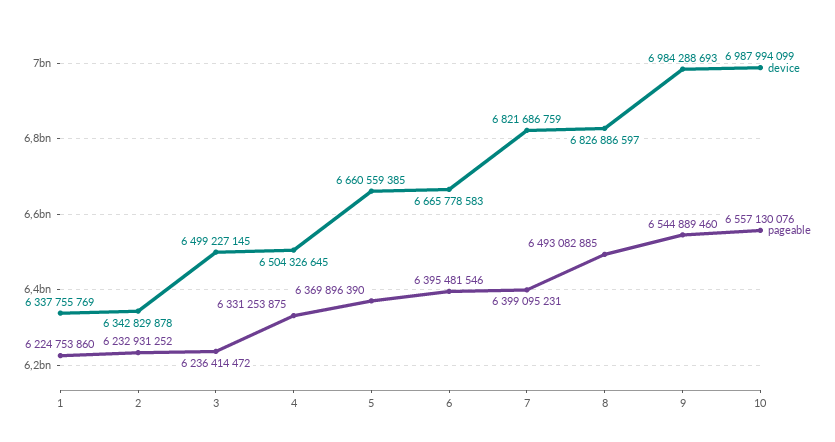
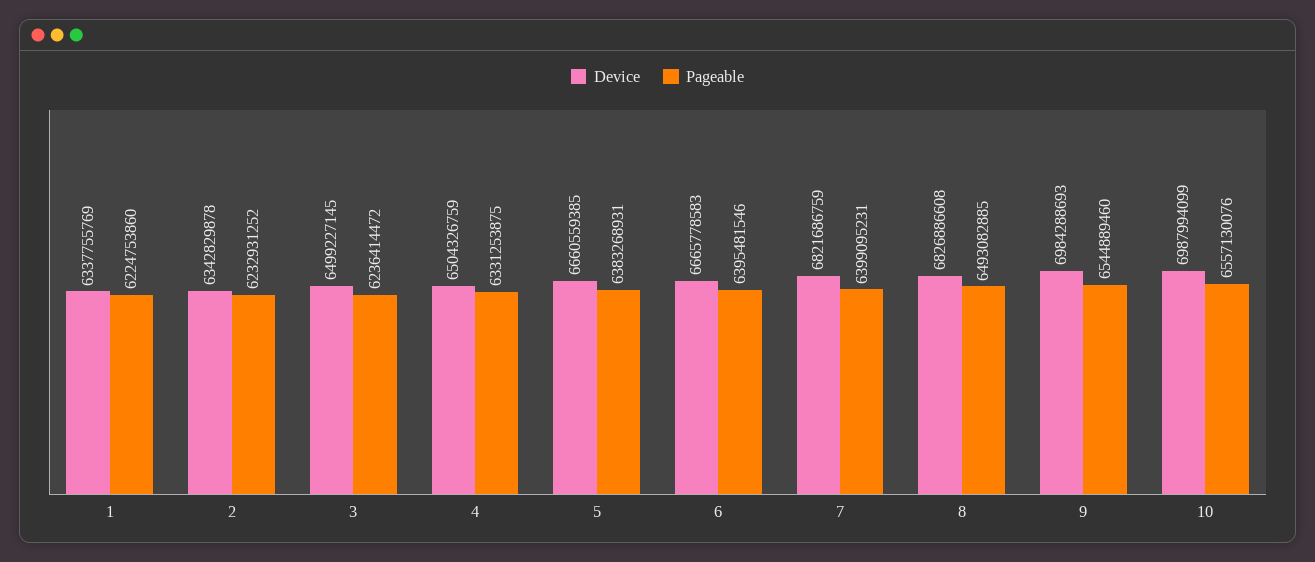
device, 4: 6504326645 -> 6504326759
pageable, 5: 6369896390 -> 6383268931
device, 8: 6826886597 -> 6826886608

